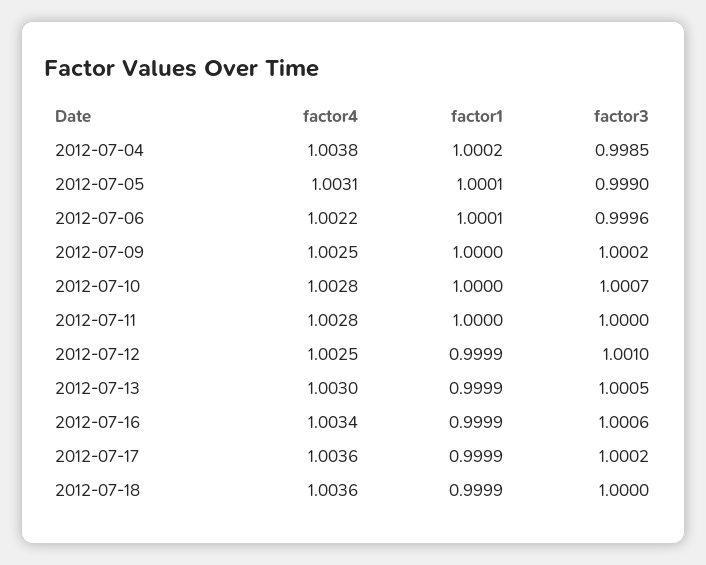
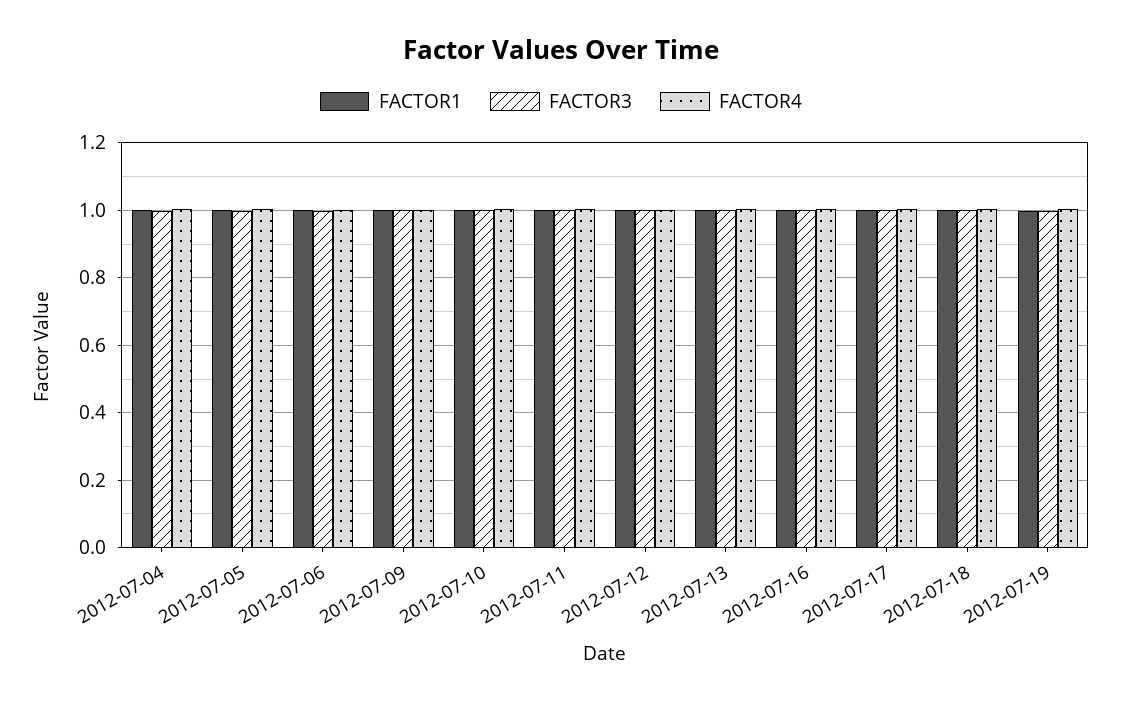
factor1, 2012-07-19: none -> 1
factor3, 2012-07-19: none -> 1
factor4, 2012-07-19: none -> 1

